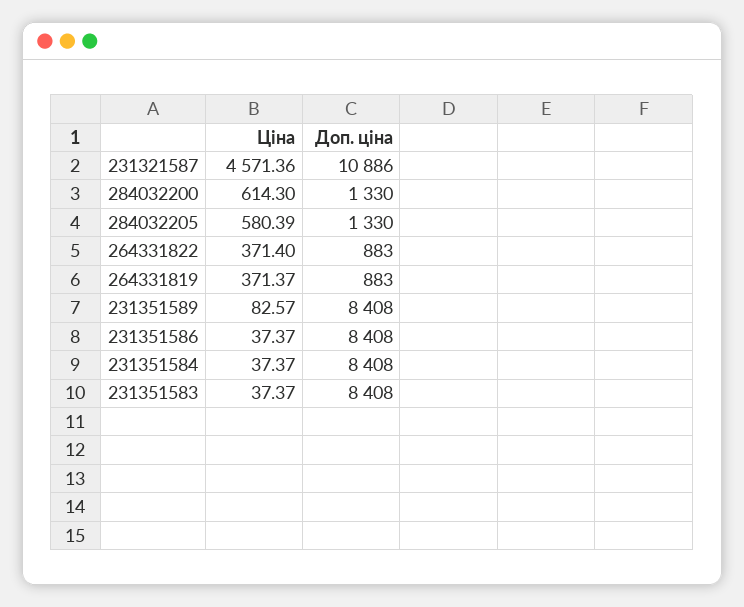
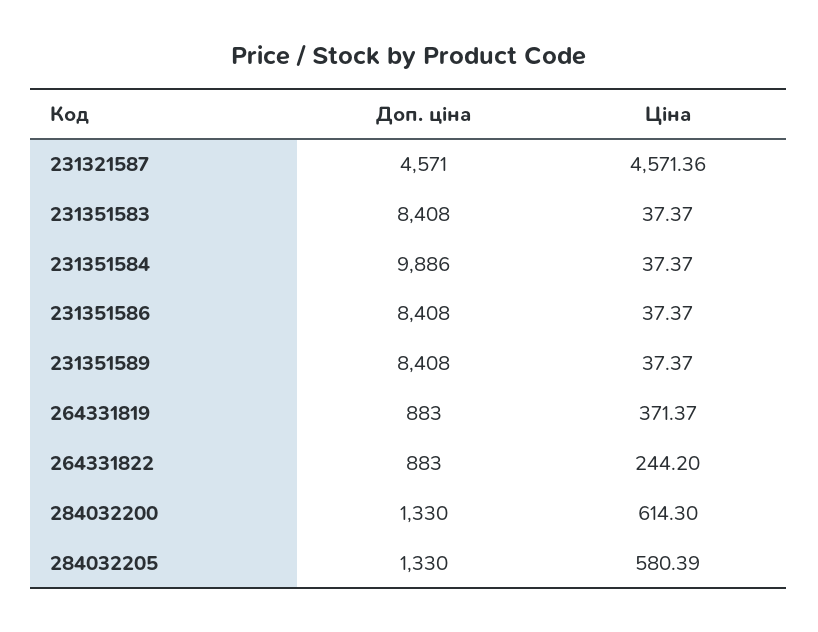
Доп. ціна, 231321587: 10886 -> 4571
Ціна, 264331822: 371.4 -> 244.2
Ціна, 231351589: 82.57 -> 37.37
Доп. ціна, 231351584: 8408 -> 9886

